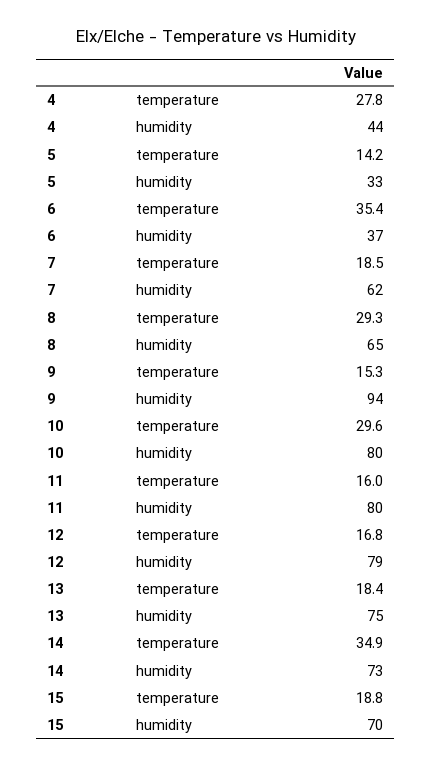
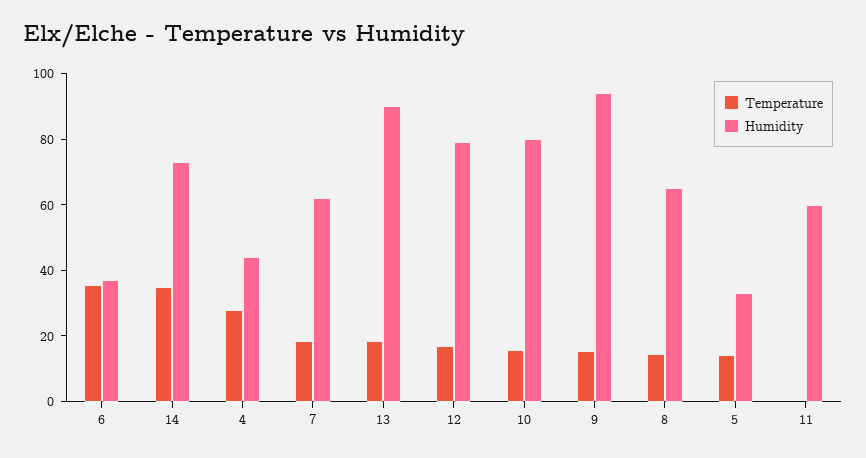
temperature, 8: 29.3 -> 15
temperature, 10: 29.6 -> 15
temperature, 11: 16 -> 0
humidity, 11: 80 -> 60
humidity, 13: 75 -> 90
temperature, 15: 18.8 -> none
humidity, 15: 70 -> none

